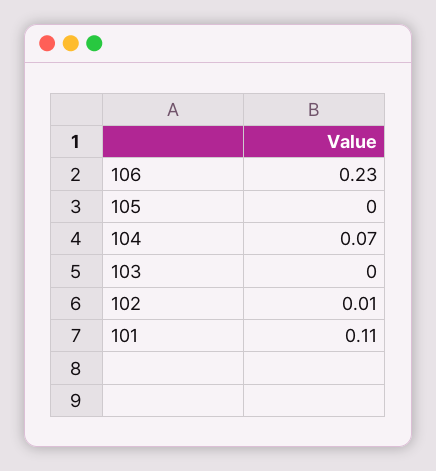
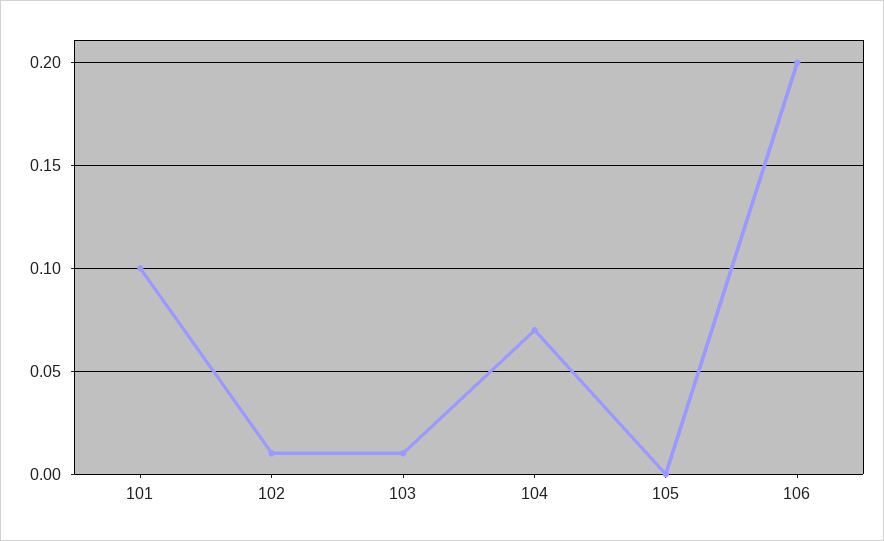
106: 0.23 -> 0.2
103: 0 -> 0.01
101: 0.11 -> 0.1

